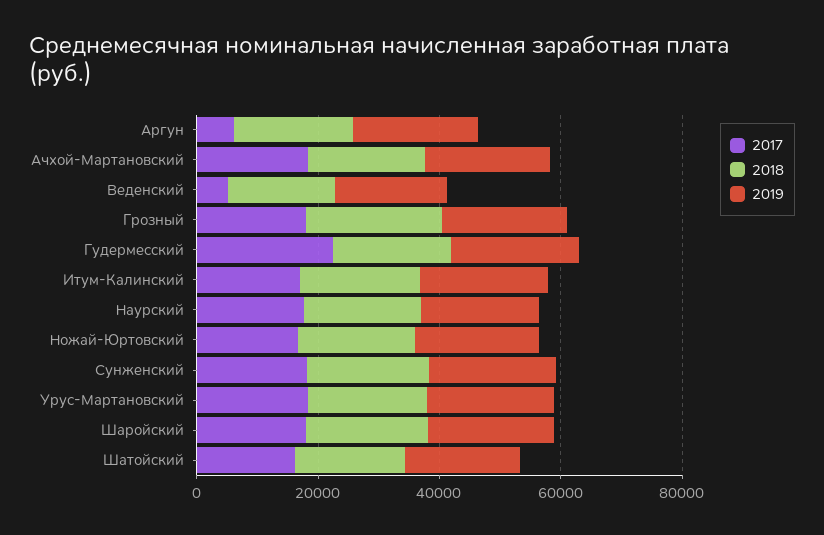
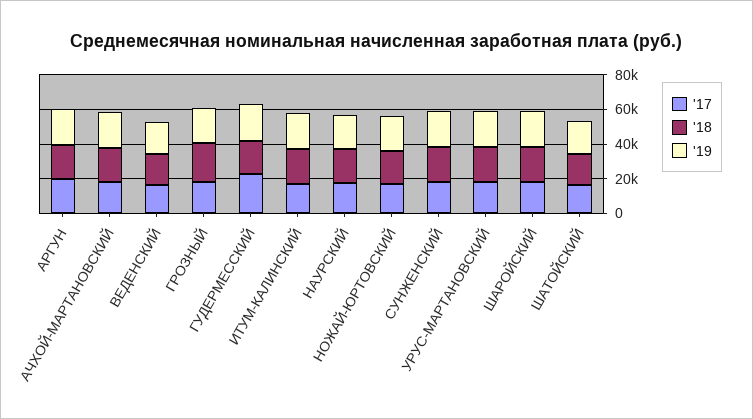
2017, Аргун: 5000 -> 20000
2017, Веденский: 5000 -> 15000

